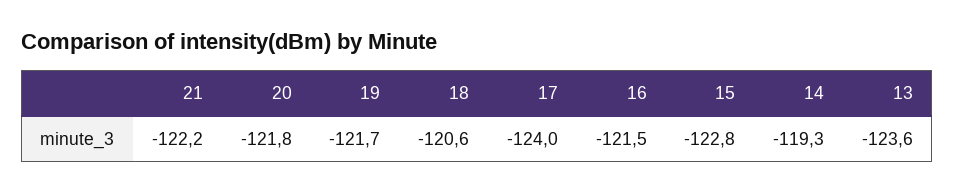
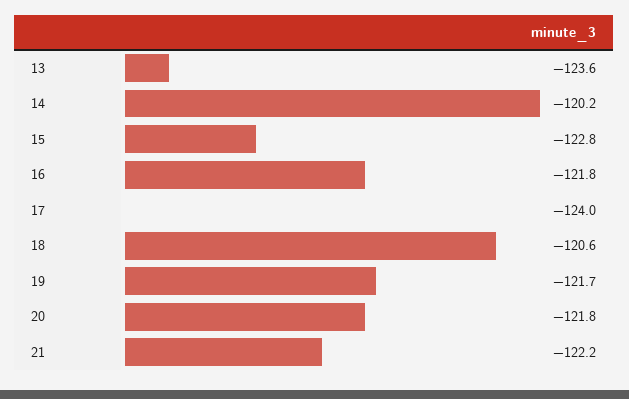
16: -121.5 -> -121.8
14: -119.3 -> -120.2

